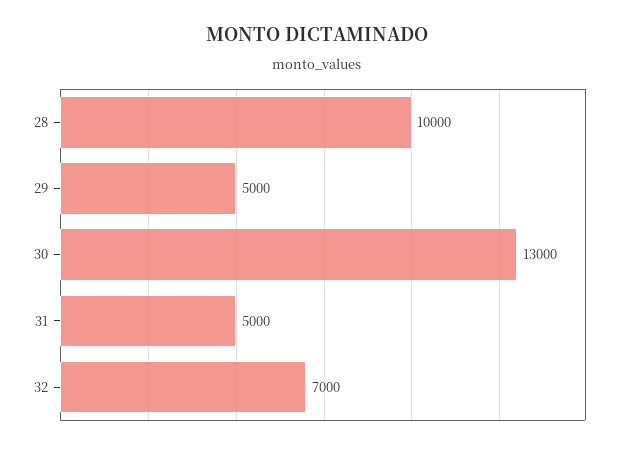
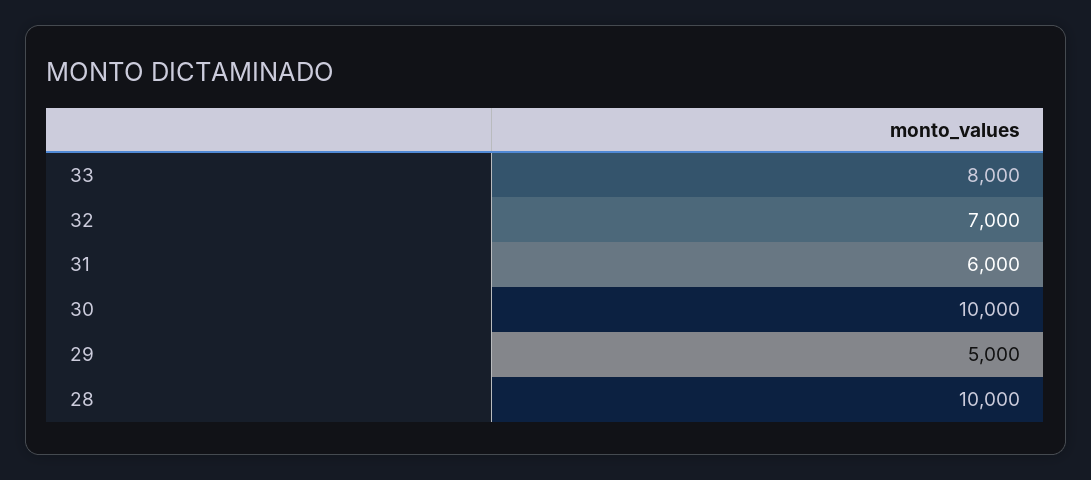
30: 13000 -> 10000
31: 5000 -> 6000
33: none -> 8000

